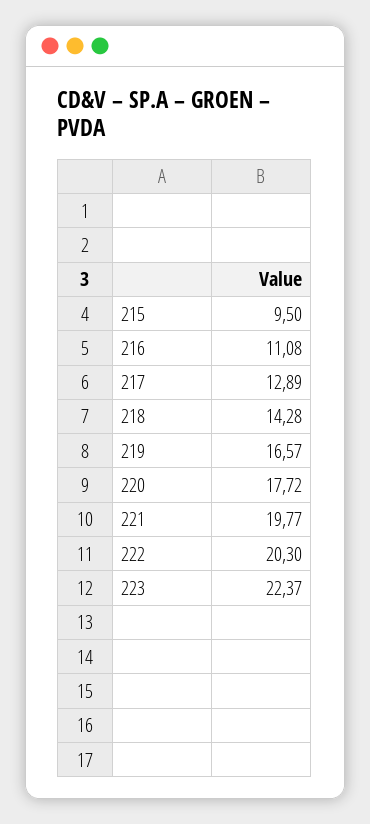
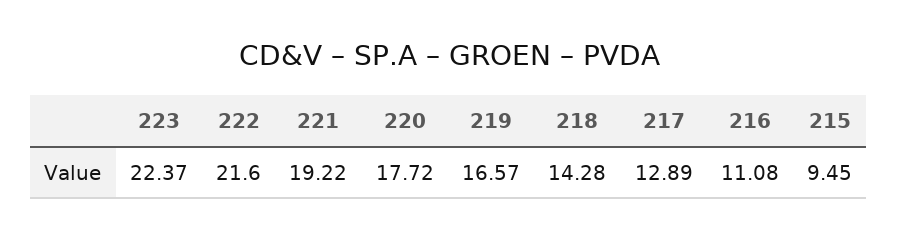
215: 9.5 -> 9.45
221: 19.77 -> 19.22
222: 20.3 -> 21.6

